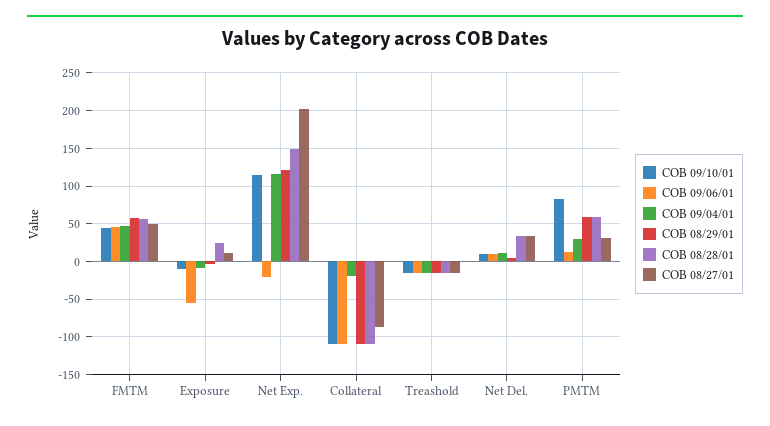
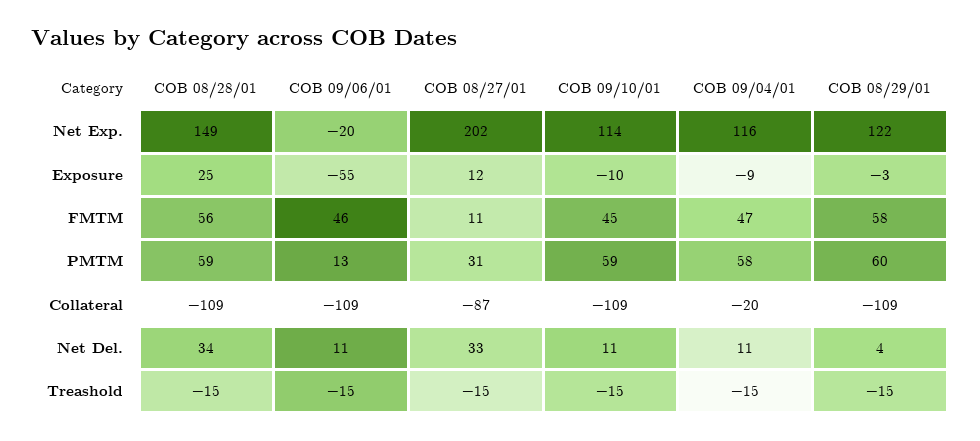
COB 08/27/01, FMTM: 50 -> 11
COB 09/10/01, PMTM: 80 -> 59
COB 09/04/01, PMTM: 30 -> 58

